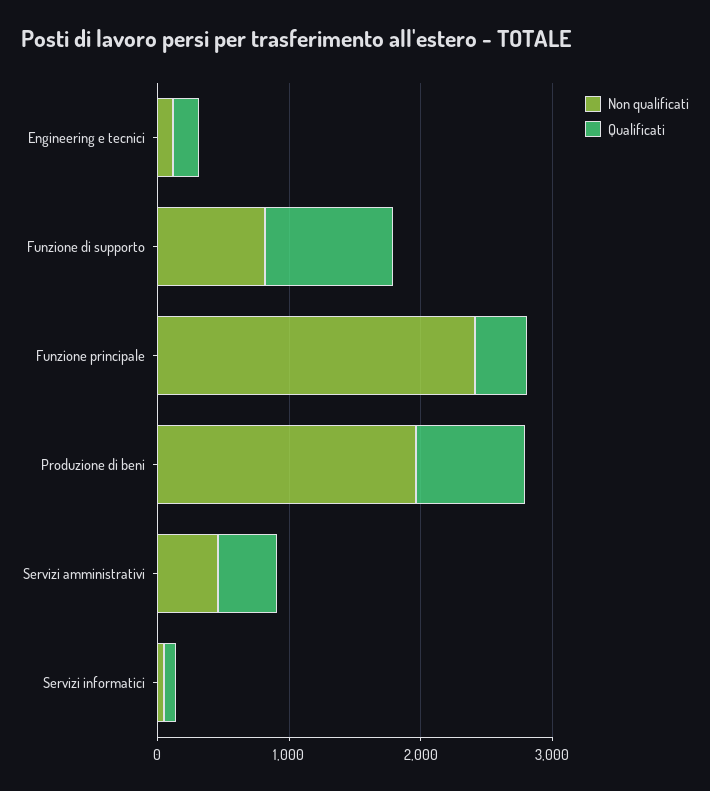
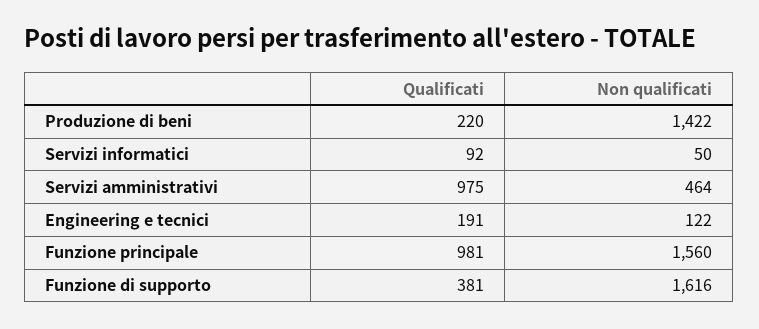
Non qualificati, Funzione di supporto: 800 -> 1616
Qualificati, Funzione di supporto: 1000 -> 381
Non qualificati, Funzione principale: 2400 -> 1560
Qualificati, Funzione principale: 400 -> 981
Non qualificati, Produzione di beni: 2000 -> 1422
Qualificati, Produzione di beni: 800 -> 220
Qualificati, Servizi amministrativi: 400 -> 975

